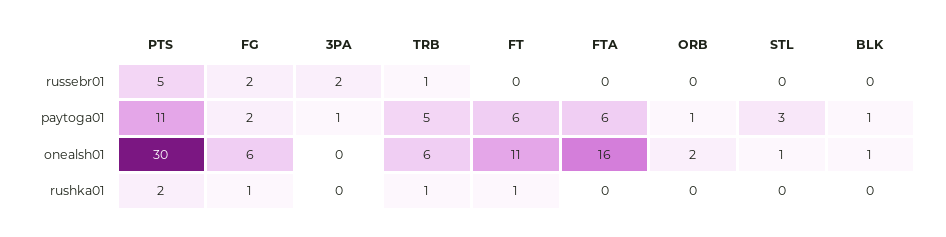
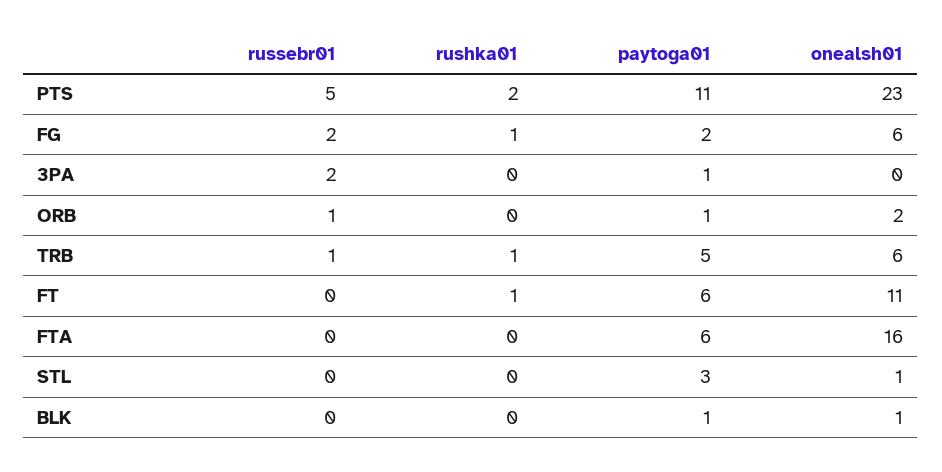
ORB, russebr01: 0 -> 1
PTS, onealsh01: 30 -> 23

